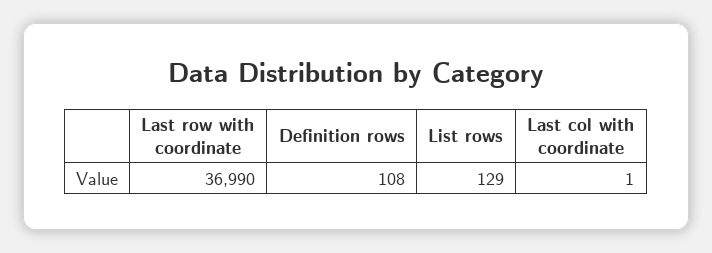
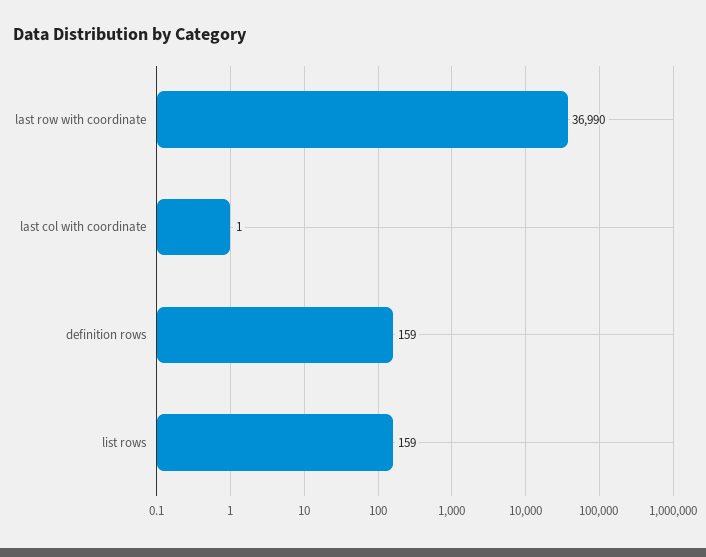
Definition rows: 108 -> 159
List rows: 129 -> 159

